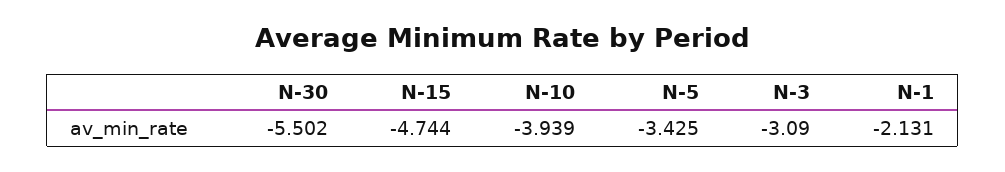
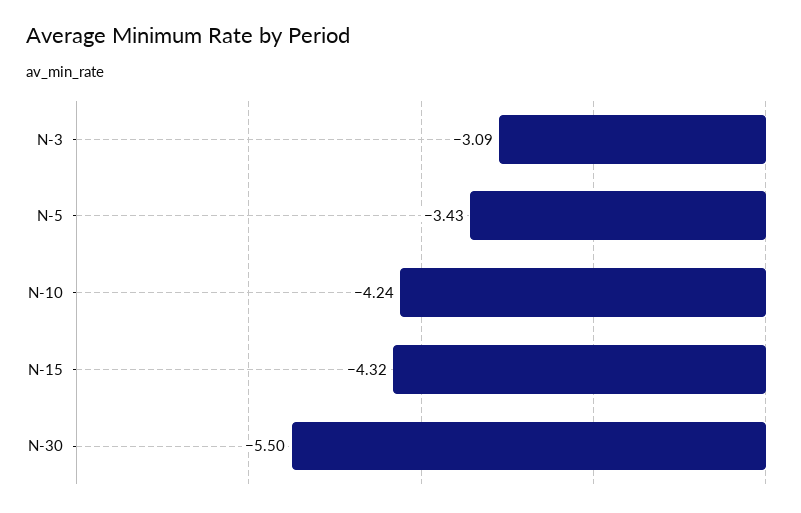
N-15: -4.744 -> -4.32
N-10: -3.939 -> -4.24
N-1: -2.131 -> none

